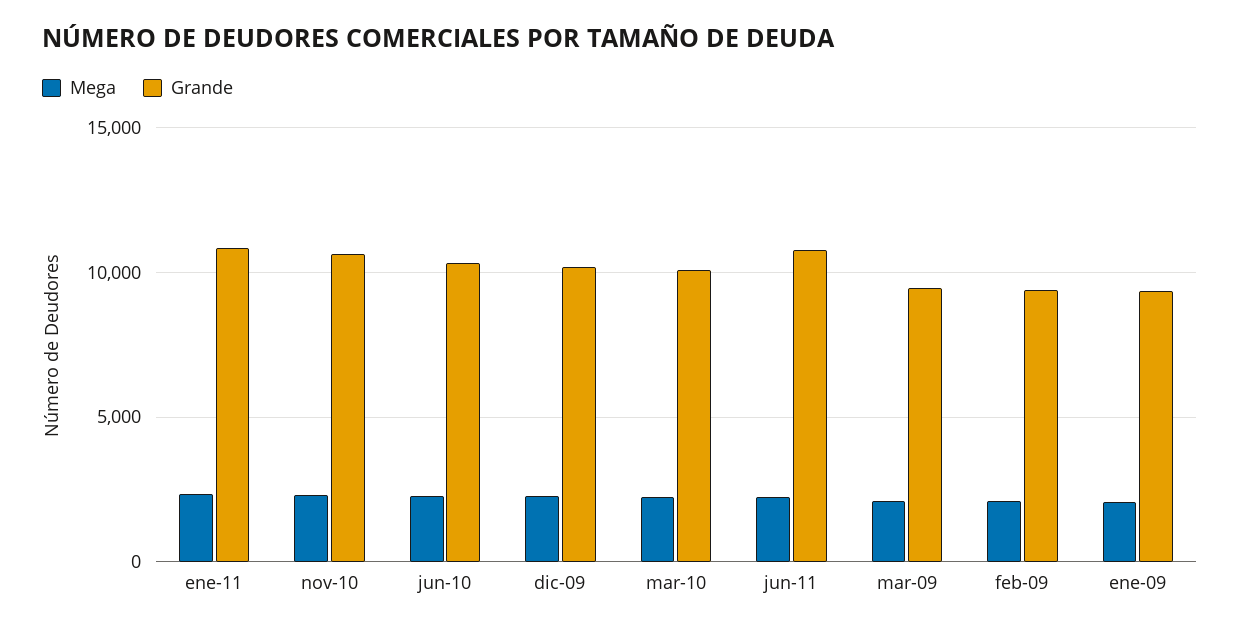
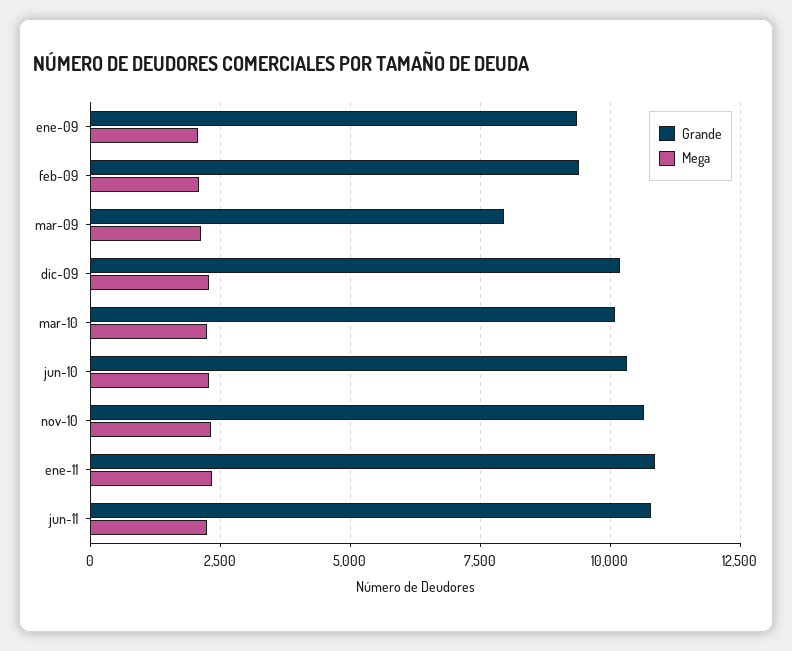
Grande, mar-09: 9500 -> 8000

